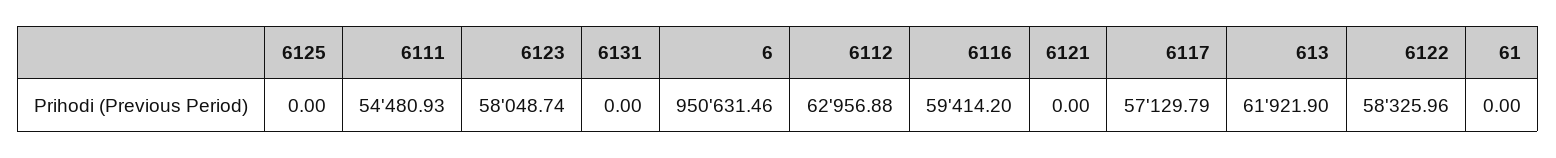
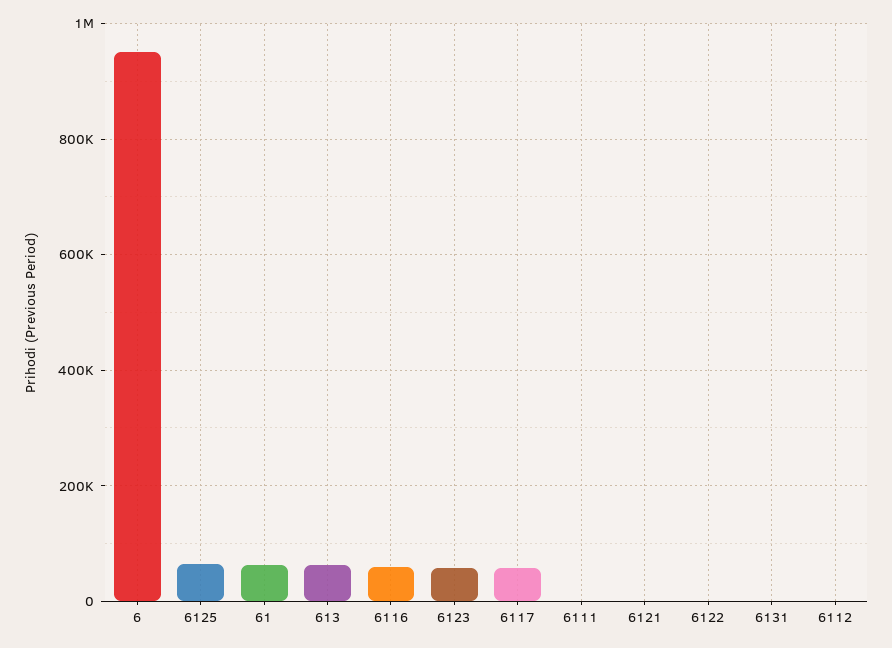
6125: 0 -> 60000
6111: 54480.93 -> 0
6112: 62956.88 -> 0
6122: 58325.96 -> 0
61: 0 -> 60000

